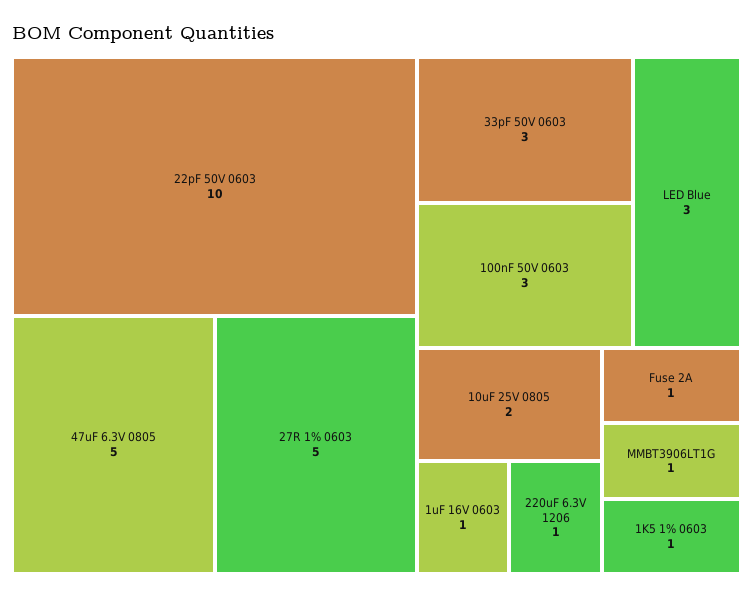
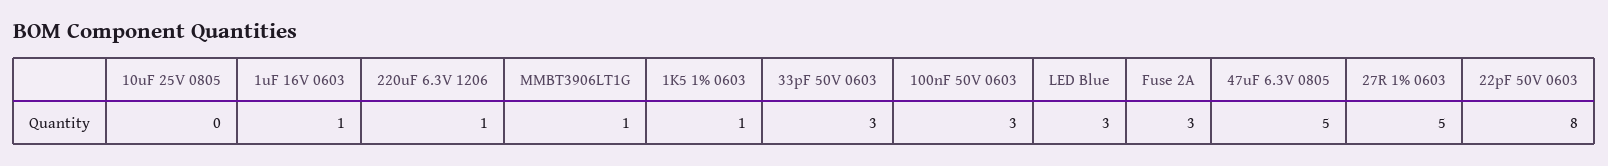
22pF 50V 0603: 10 -> 8
10uF 25V 0805: 2 -> 0
Fuse 2A: 1 -> 3

